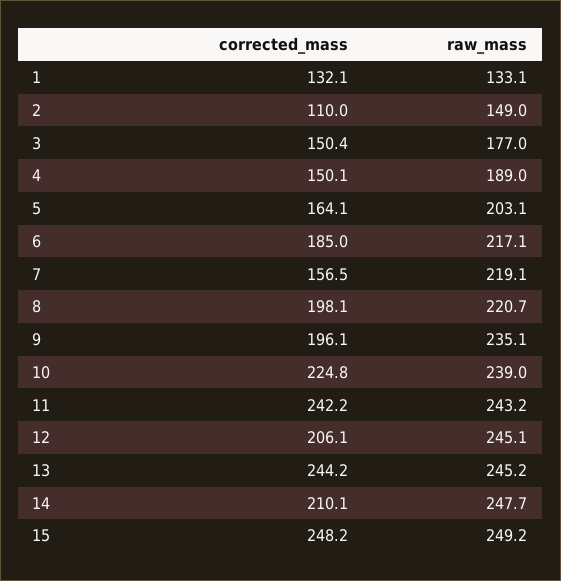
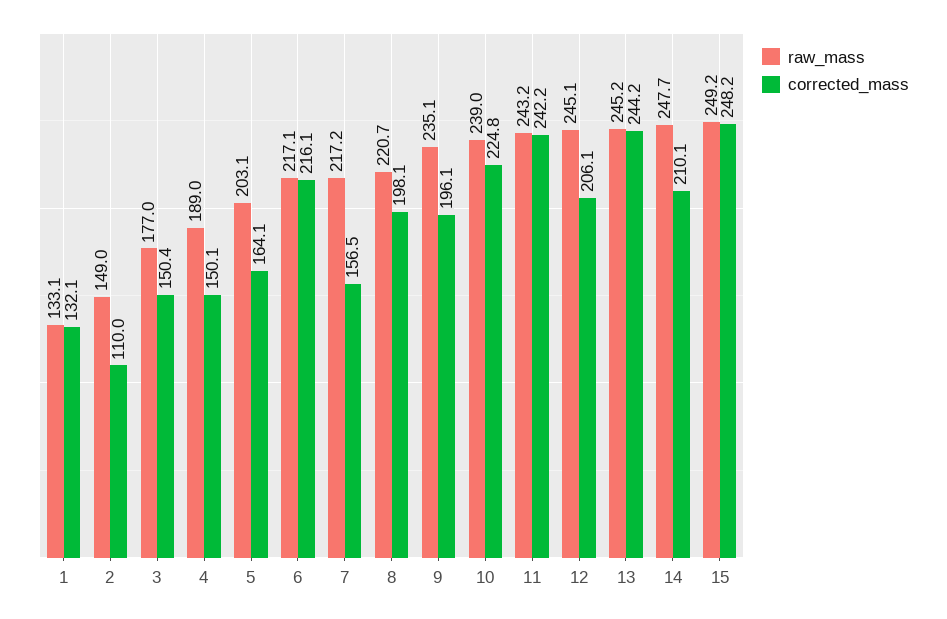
corrected_mass, 6: 185 -> 216.1
raw_mass, 7: 219.1 -> 217.2

